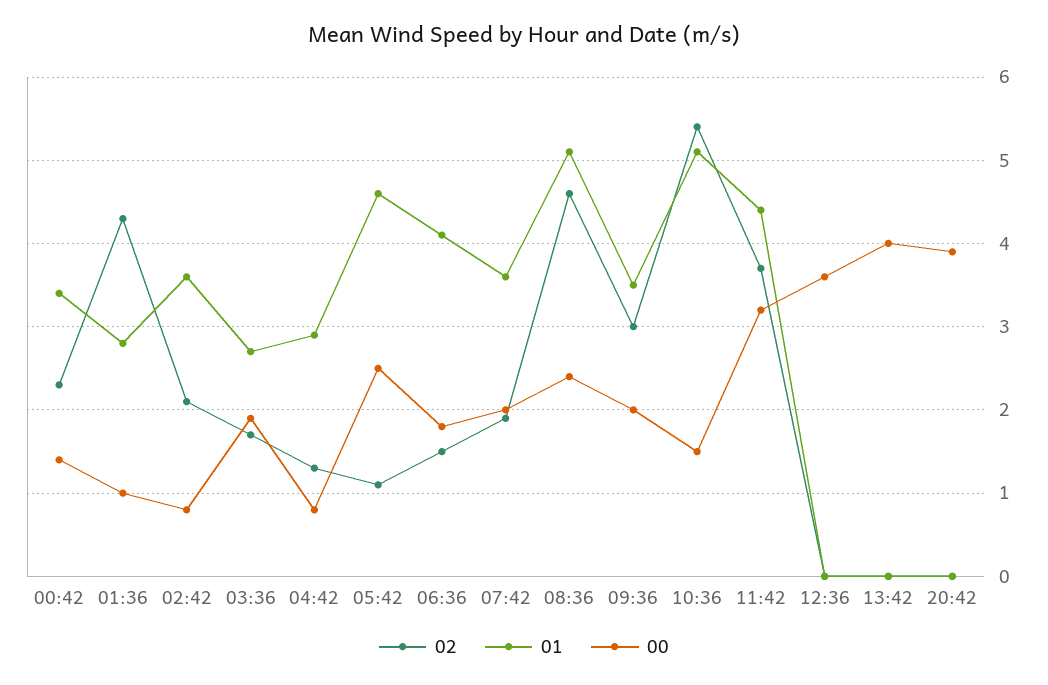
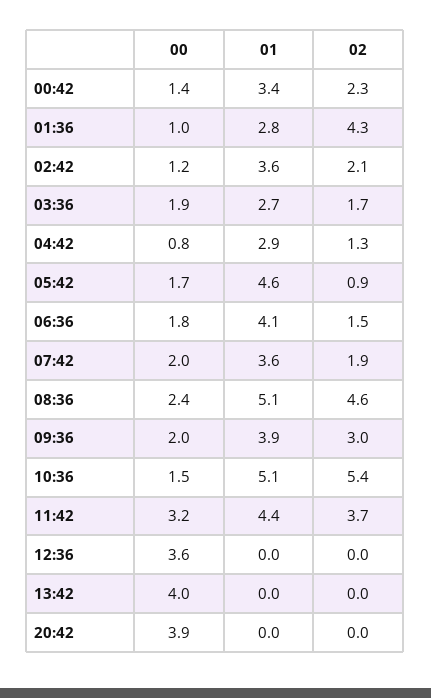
00, 02:42: 0.8 -> 1.2
02, 05:42: 1.1 -> 0.9
00, 05:42: 2.5 -> 1.7
01, 09:36: 3.5 -> 3.9

